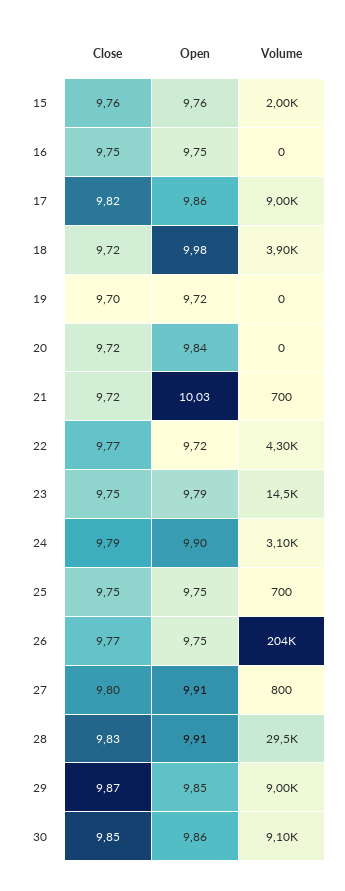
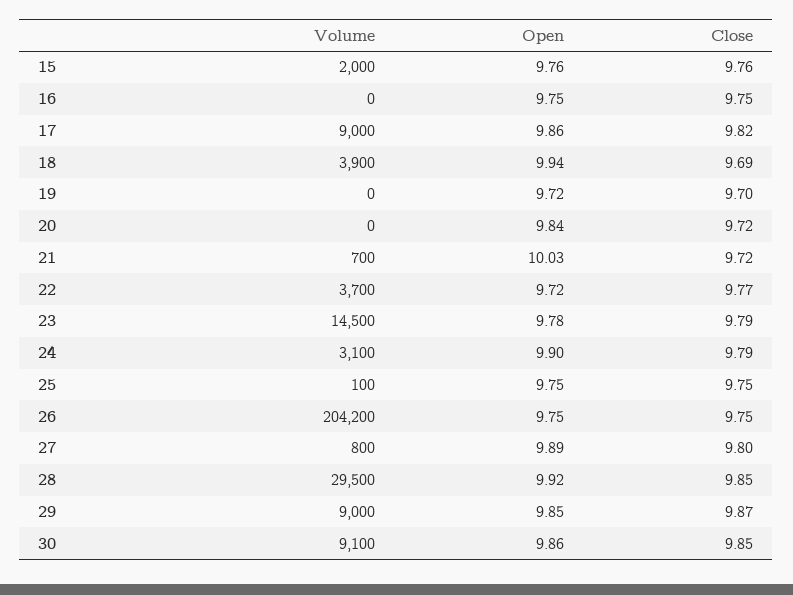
Close, 18: 9.72 -> 9.69
Open, 18: 9.98 -> 9.94
Volume, 22: 4300 -> 3700
Close, 23: 9.75 -> 9.79
Open, 23: 9.79 -> 9.78
Volume, 25: 700 -> 100
Close, 26: 9.77 -> 9.75
Open, 27: 9.91 -> 9.89
Close, 28: 9.83 -> 9.85
Open, 28: 9.91 -> 9.92

